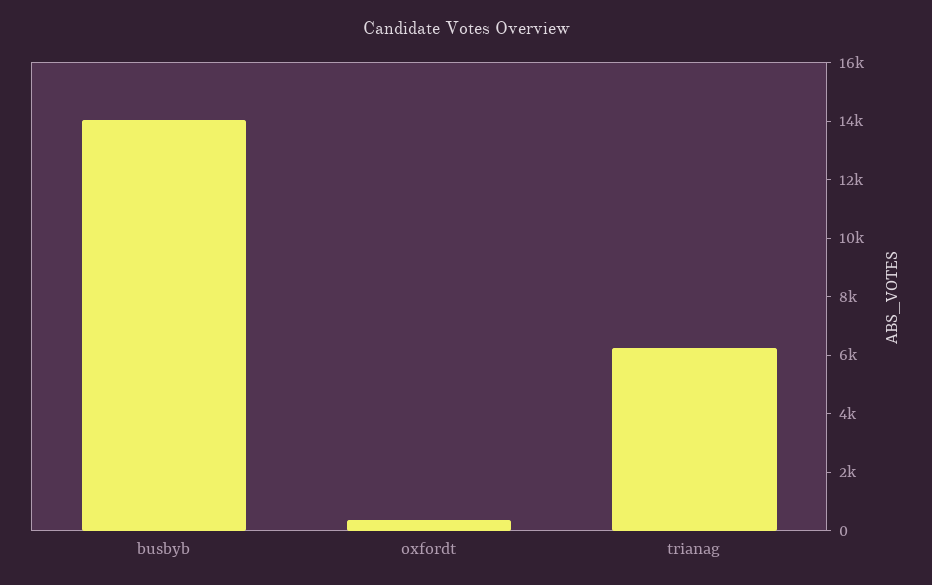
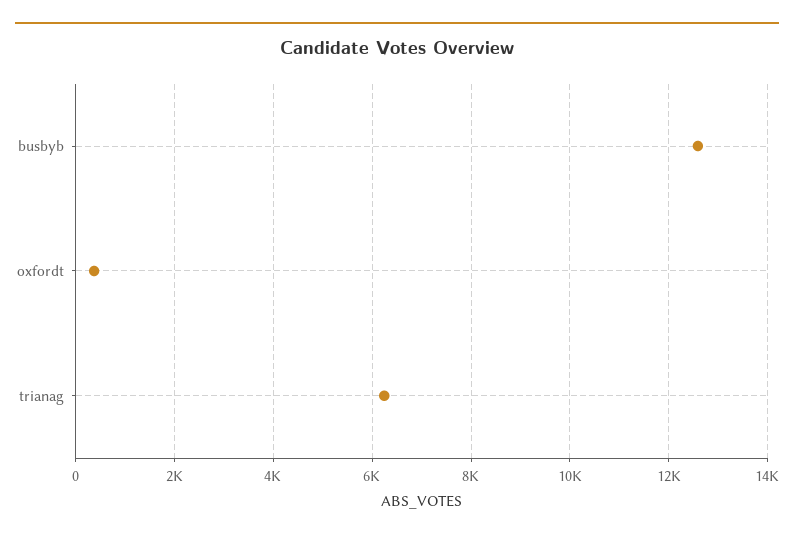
busbyb: 14000 -> 12600

